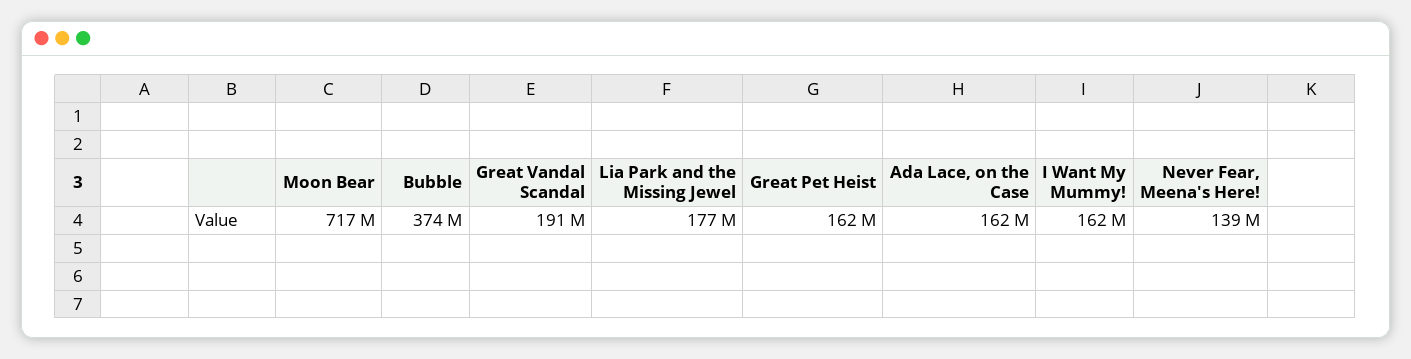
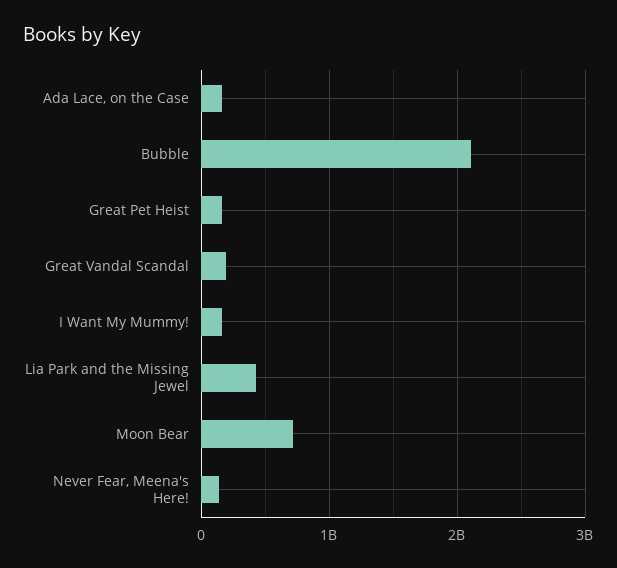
Bubble: 374000000 -> 2100000000
Lia Park and the Missing Jewel: 177000000 -> 400000000

